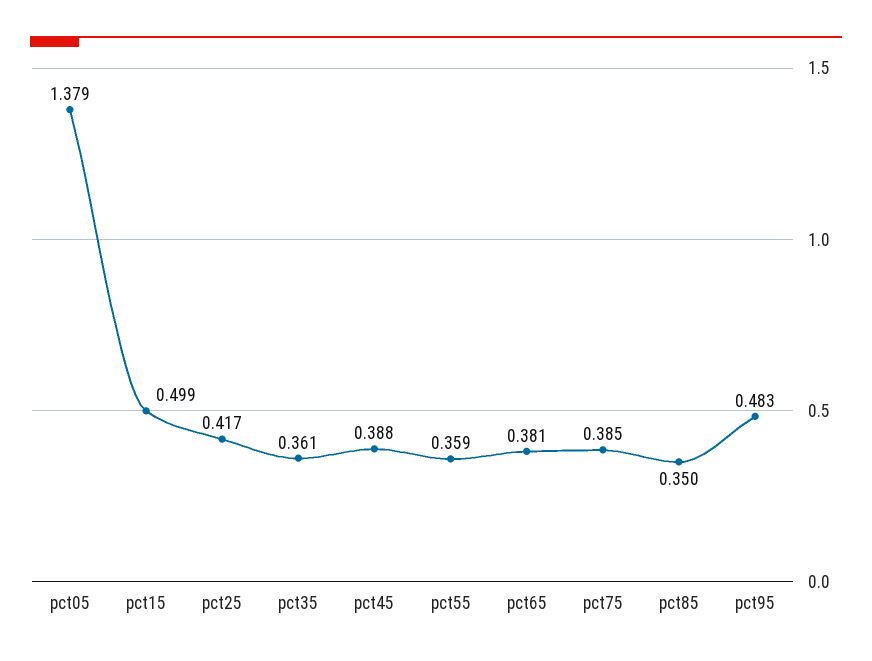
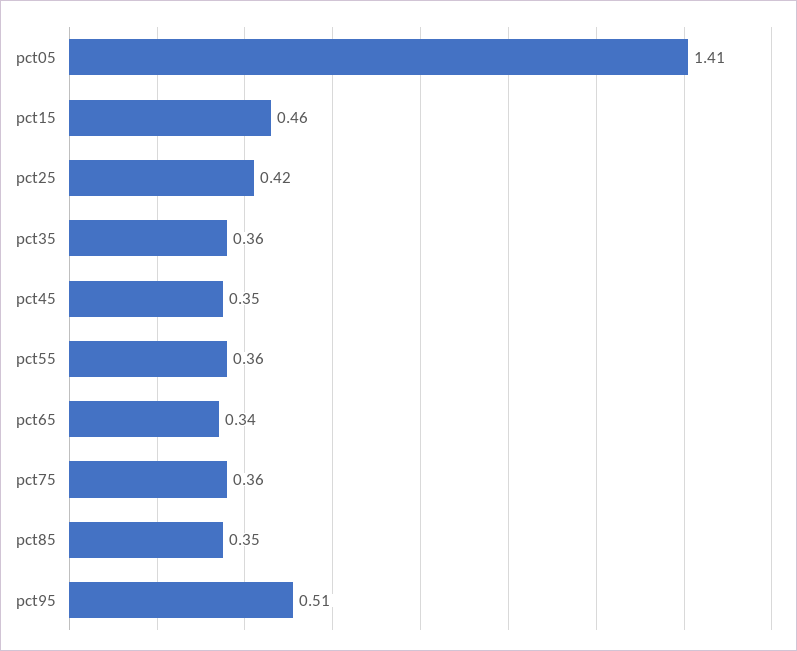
pct05: 1.379 -> 1.41
pct15: 0.499 -> 0.46
pct45: 0.388 -> 0.35
pct65: 0.381 -> 0.34
pct75: 0.385 -> 0.36
pct95: 0.483 -> 0.51

